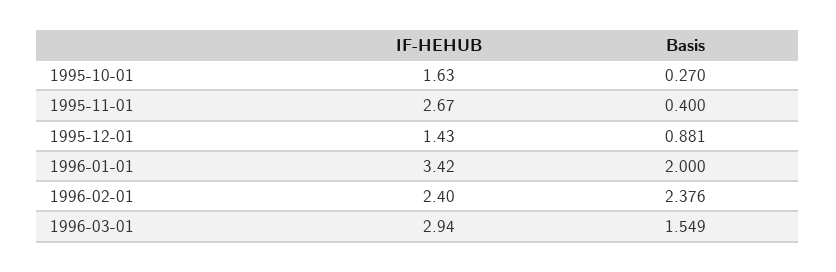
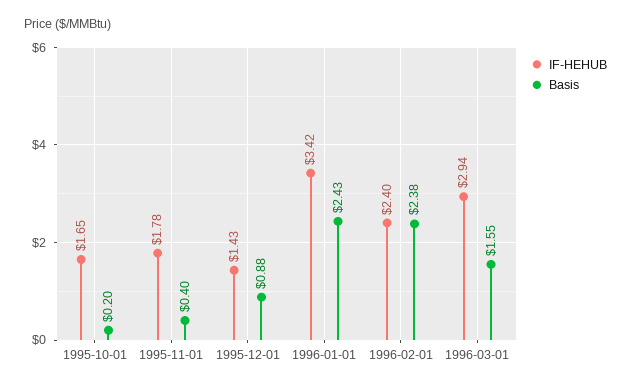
IF-HEHUB, 1995-10-01: 1.63 -> 1.65
Basis, 1995-10-01: 0.27 -> 0.2
IF-HEHUB, 1995-11-01: 2.67 -> 1.78
Basis, 1996-01-01: 2 -> 2.43

